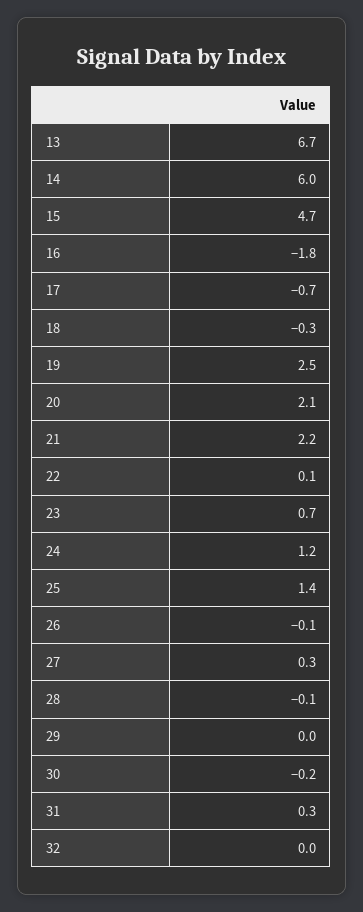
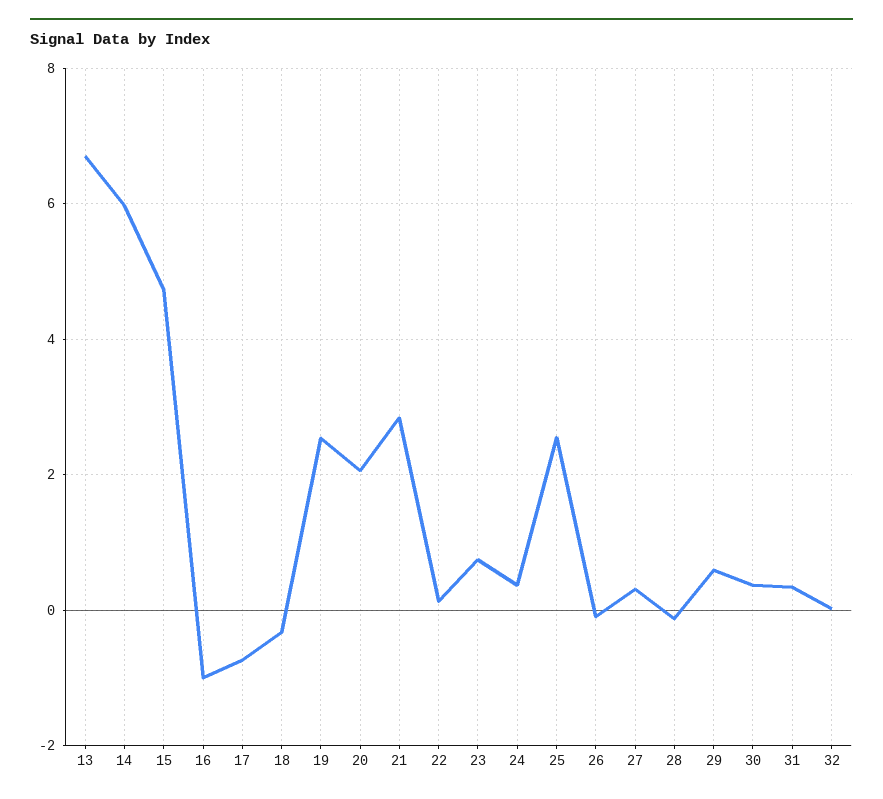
16: -1.8 -> -1
21: 2.2 -> 2.8
24: 1.2 -> 0.4
25: 1.4 -> 2.6
29: 0 -> 0.6
30: -0.2 -> 0.4

